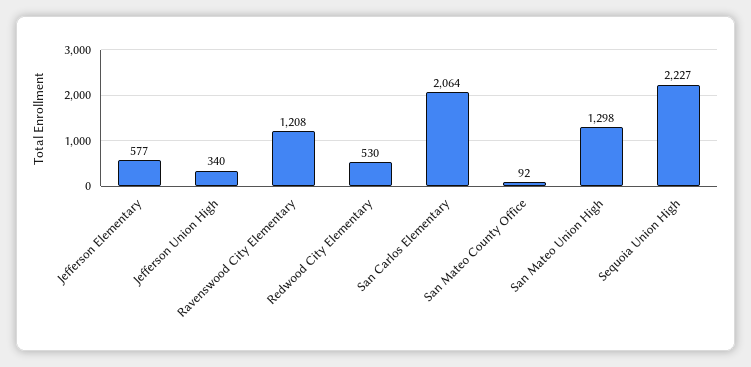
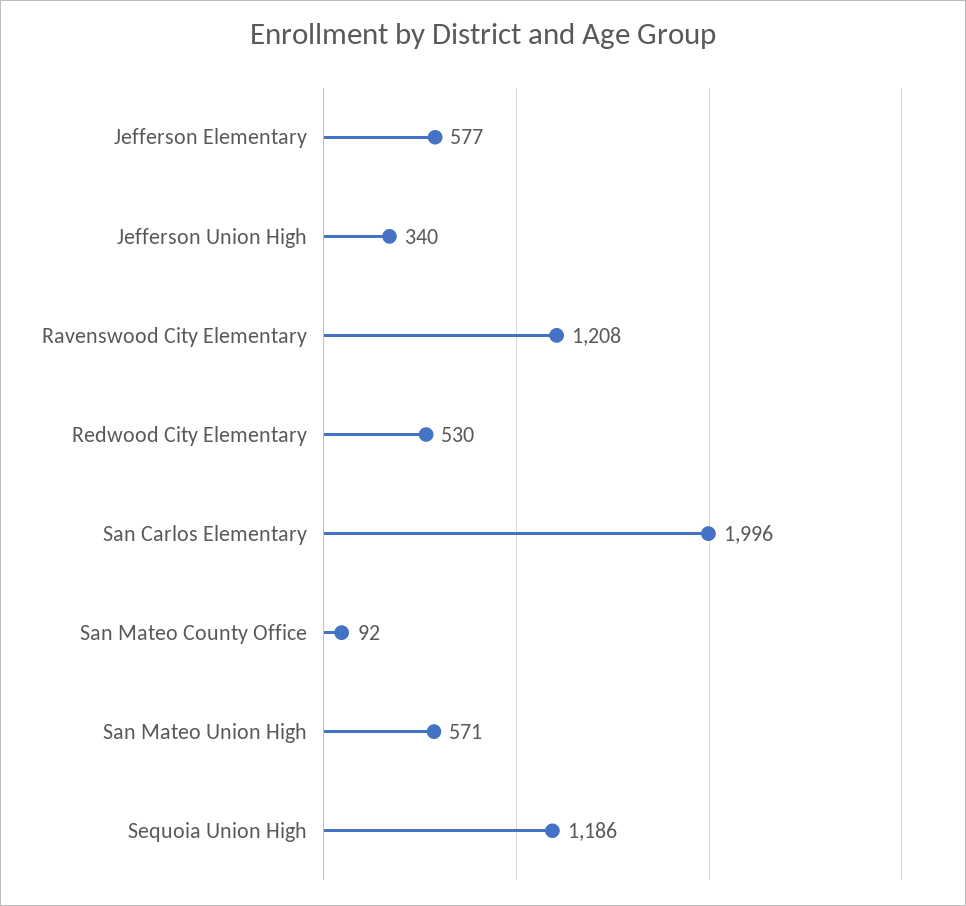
San Carlos Elementary: 2064 -> 1996
San Mateo Union High: 1298 -> 571
Sequoia Union High: 2227 -> 1186

